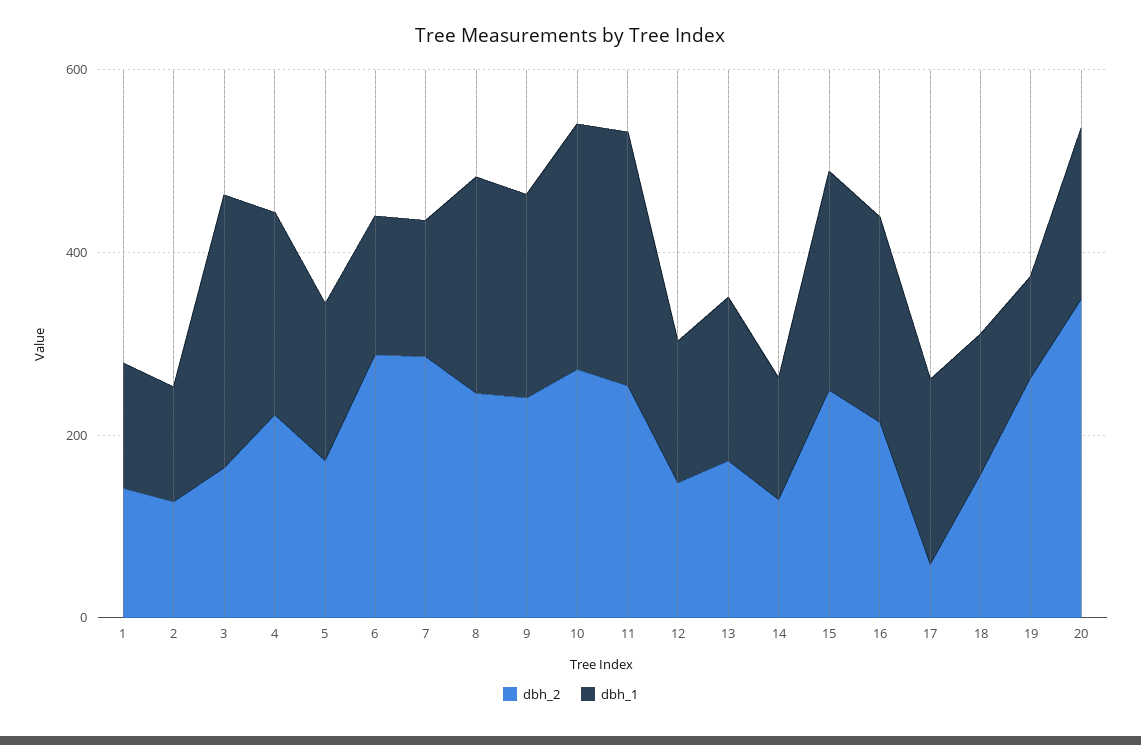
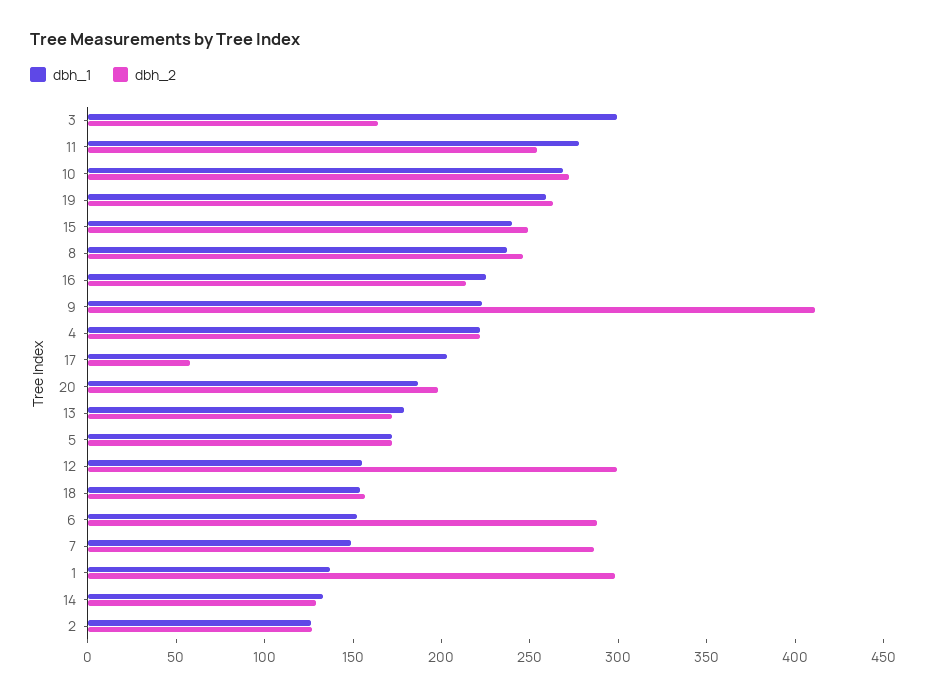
dbh_2, 1: 150 -> 300
dbh_2, 9: 250 -> 410
dbh_2, 12: 150 -> 300
dbh_1, 19: 100 -> 260
dbh_2, 20: 350 -> 200

